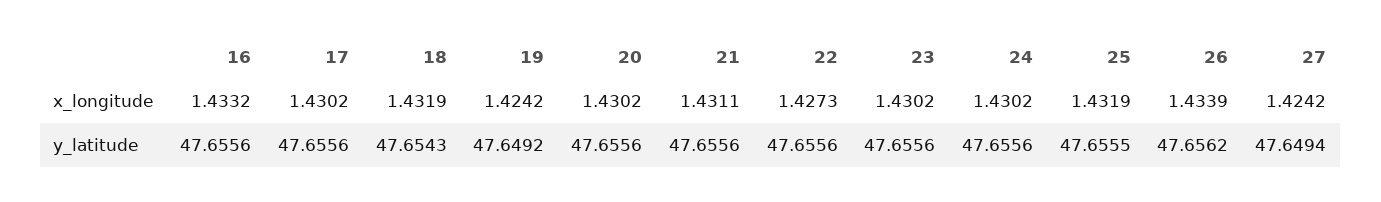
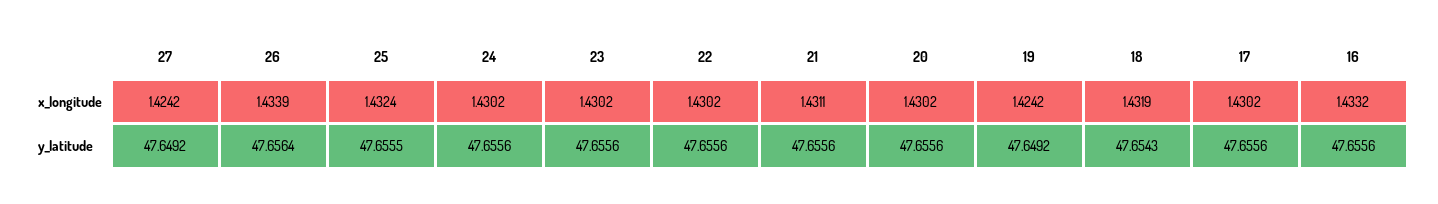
22, x_longitude: 1.4273 -> 1.4302
25, x_longitude: 1.4319 -> 1.4324
26, y_latitude: 47.6562 -> 47.6564
27, y_latitude: 47.6494 -> 47.6492

